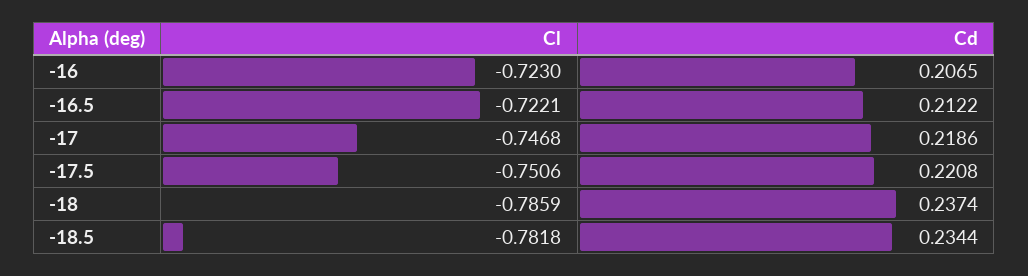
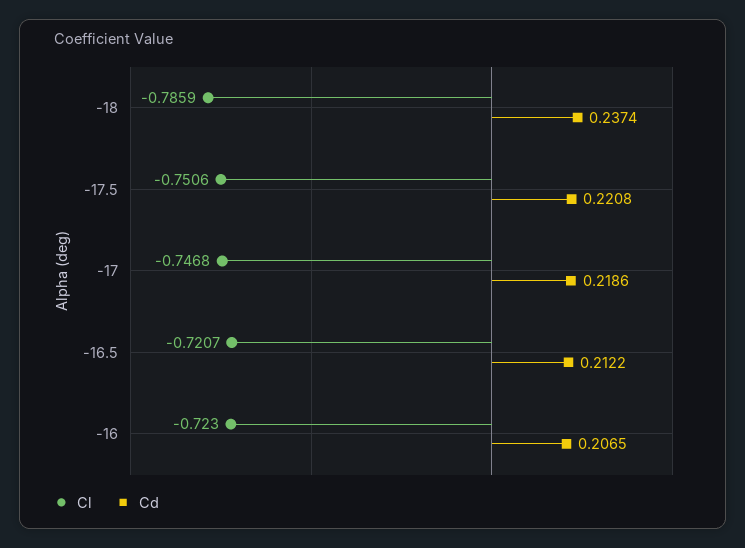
Cl, -16.5: -0.7221 -> -0.7207
Cl, -18.5: -0.7818 -> none
Cd, -18.5: 0.2344 -> none

